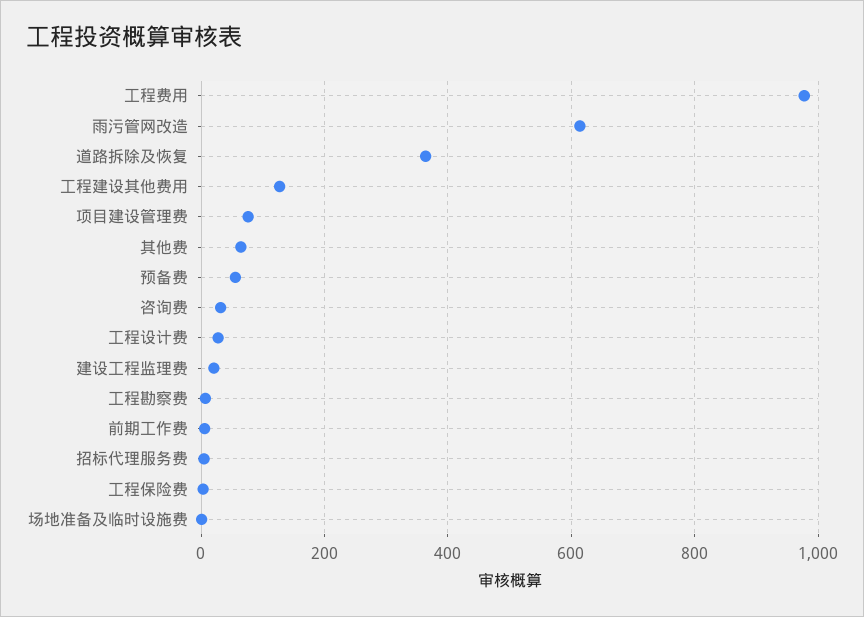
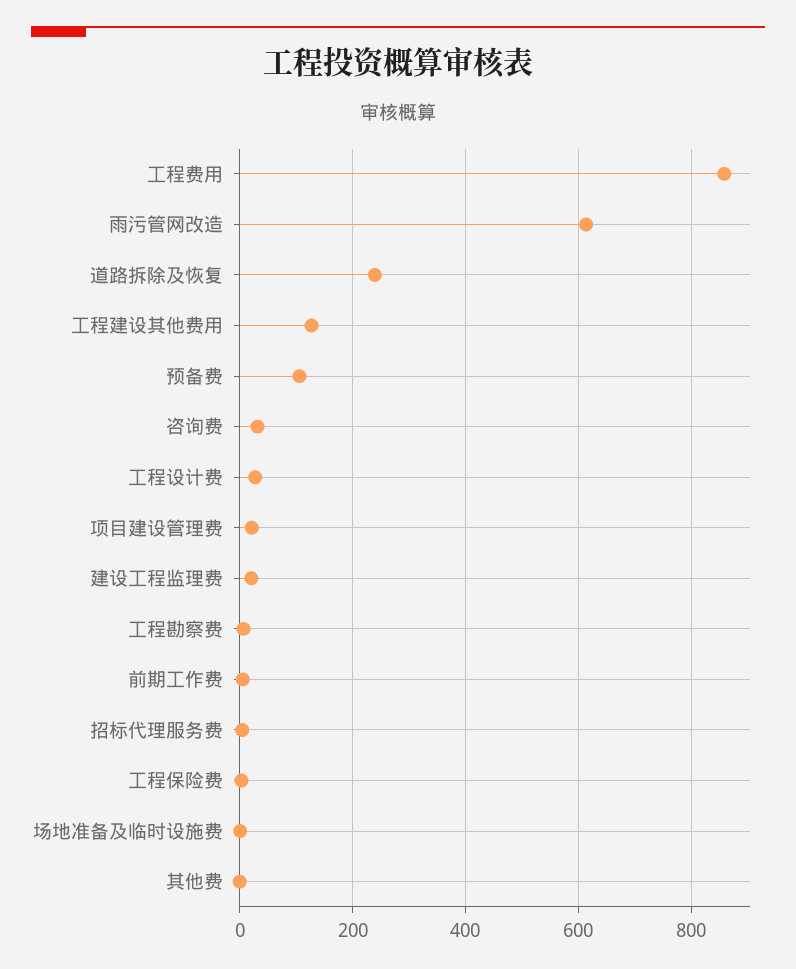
工程费用: 980 -> 860
道路拆除及恢复: 360 -> 240
项目建设管理费: 80 -> 20
其他费: 60 -> 0
预备费: 60 -> 100

